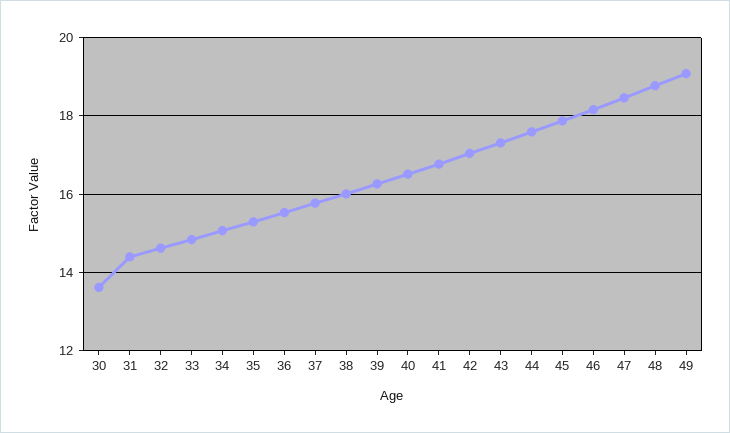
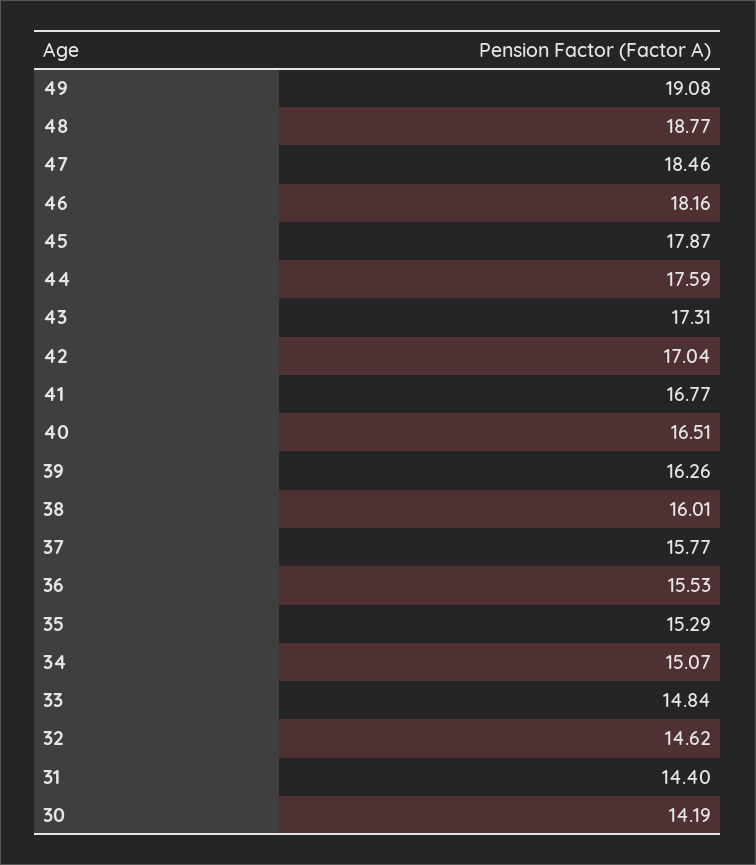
30: 13.6 -> 14.19

